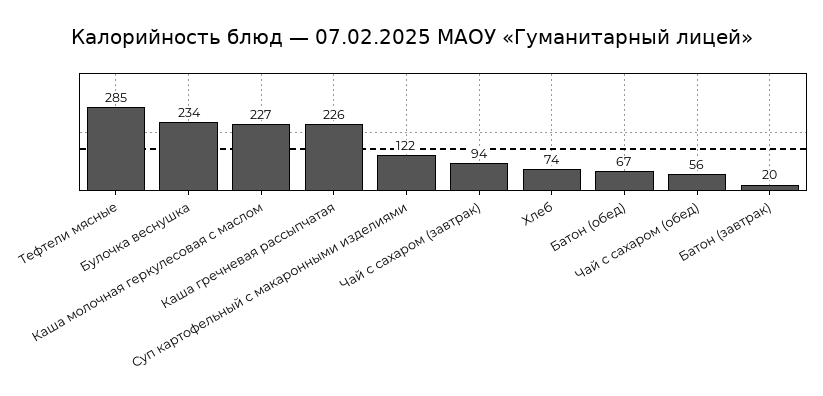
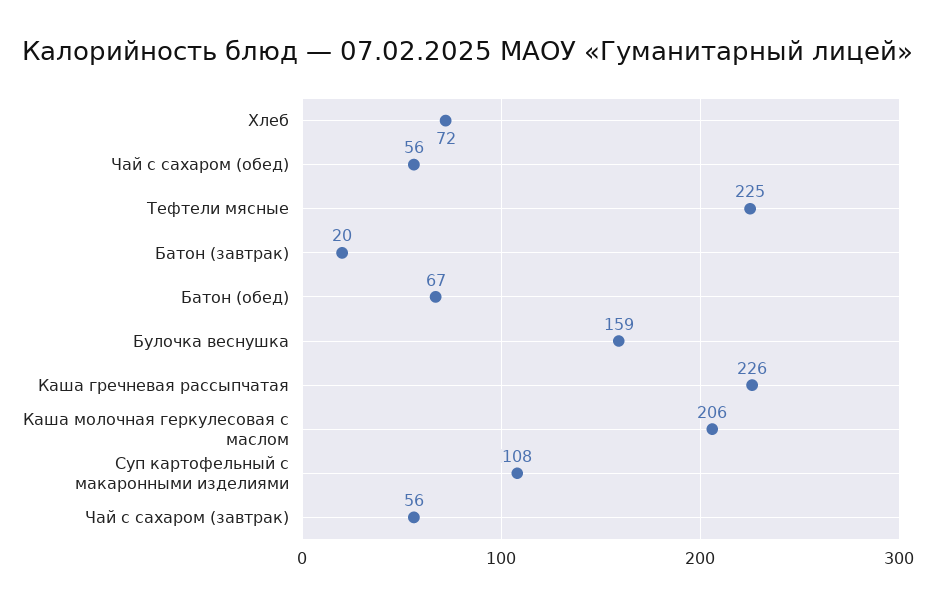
Тефтели мясные: 285 -> 225
Булочка веснушка: 234 -> 159
Каша молочная геркулесовая с маслом: 227 -> 206
Суп картофельный с макаронными изделиями: 122 -> 108
Чай с сахаром (завтрак): 94 -> 56
Хлеб: 74 -> 72

